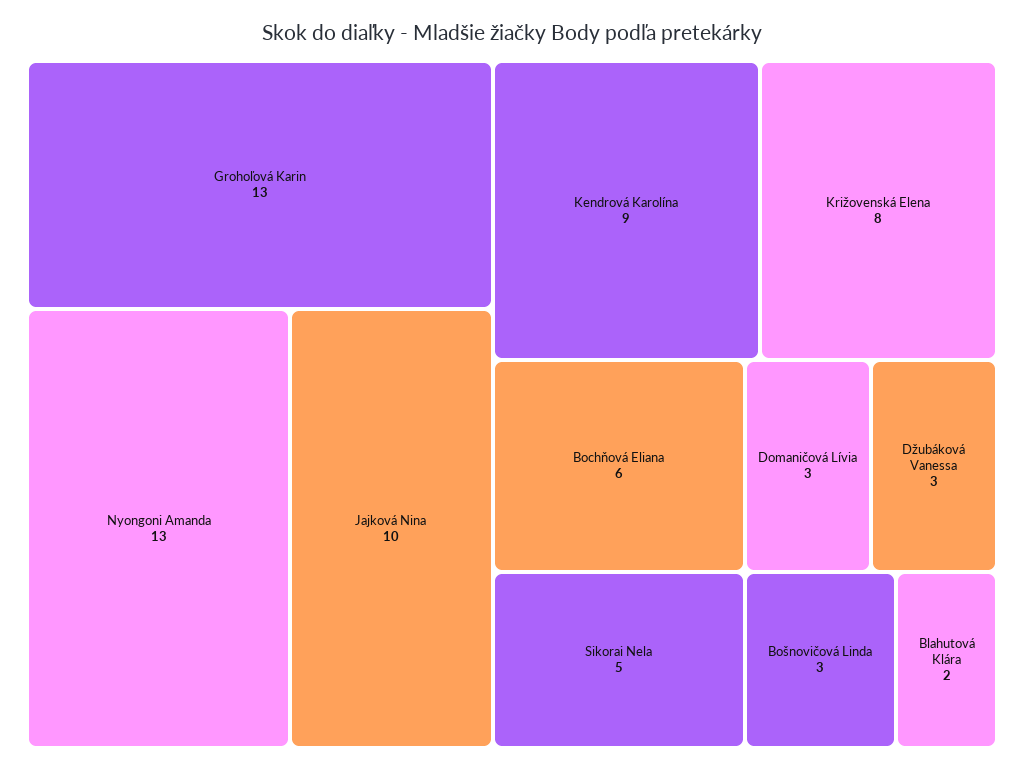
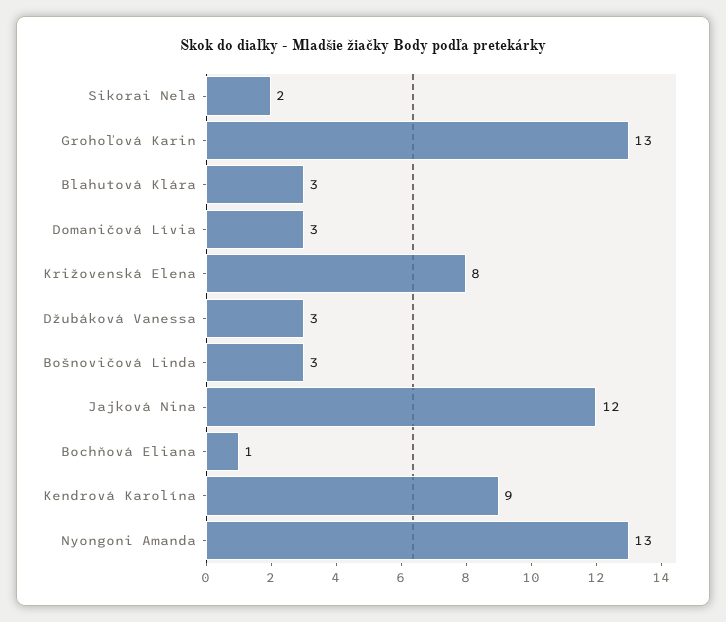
Jajková Nina: 10 -> 12
Bochňová Eliana: 6 -> 1
Sikorai Nela: 5 -> 2
Blahutová Klára: 2 -> 3

